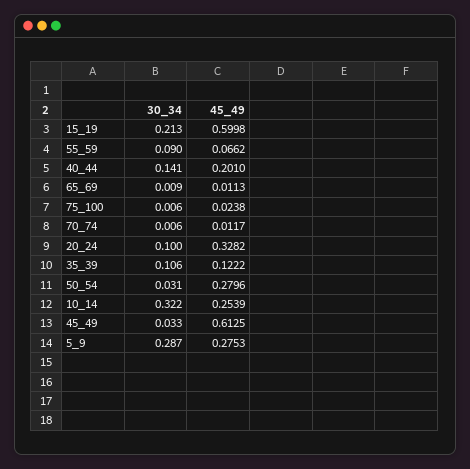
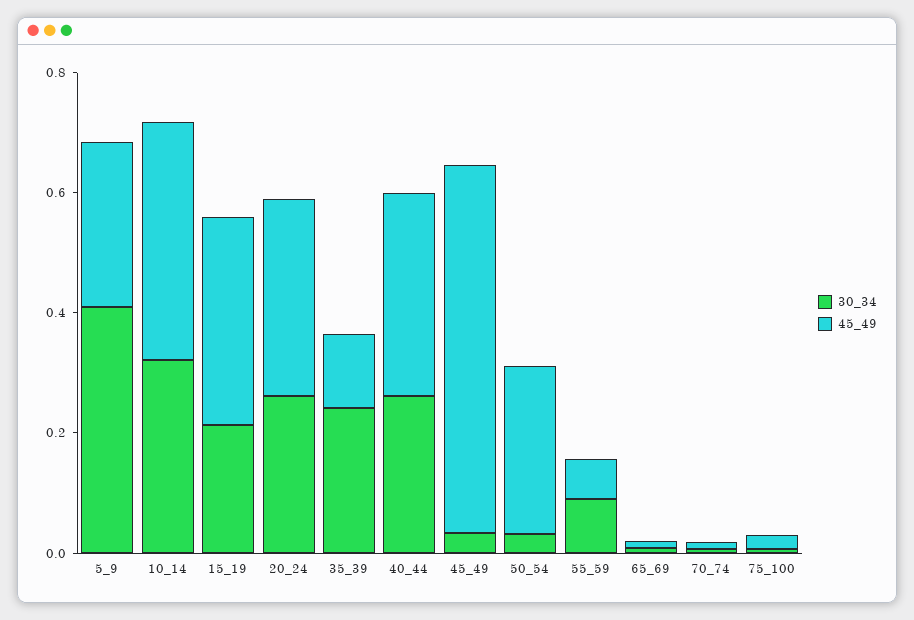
45_49, 15_19: 0.5998 -> 0.35
30_34, 40_44: 0.141 -> 0.25
45_49, 40_44: 0.201 -> 0.35
30_34, 20_24: 0.1 -> 0.25
30_34, 35_39: 0.106 -> 0.25
45_49, 10_14: 0.2539 -> 0.4
30_34, 5_9: 0.287 -> 0.4

